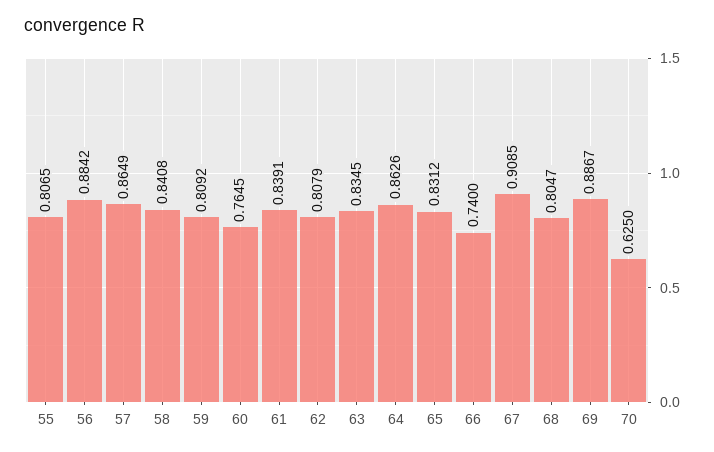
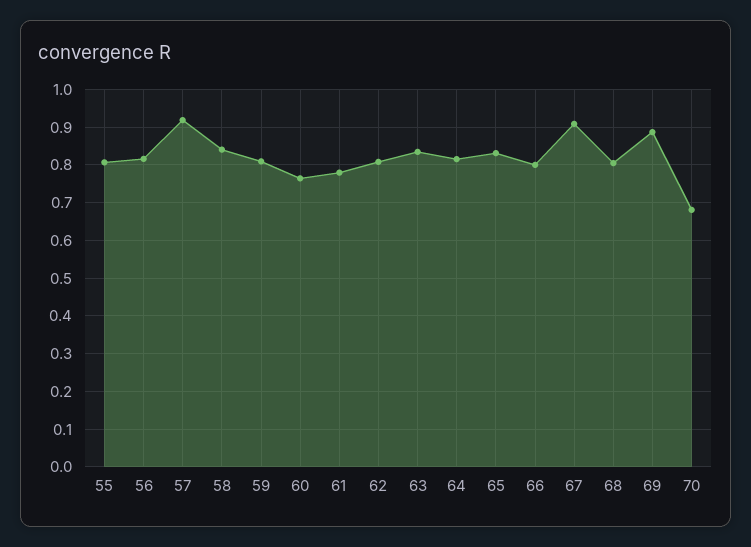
56: 0.8842 -> 0.82
57: 0.8649 -> 0.92
61: 0.8391 -> 0.78
64: 0.8626 -> 0.82
66: 0.74 -> 0.8
70: 0.625 -> 0.68

